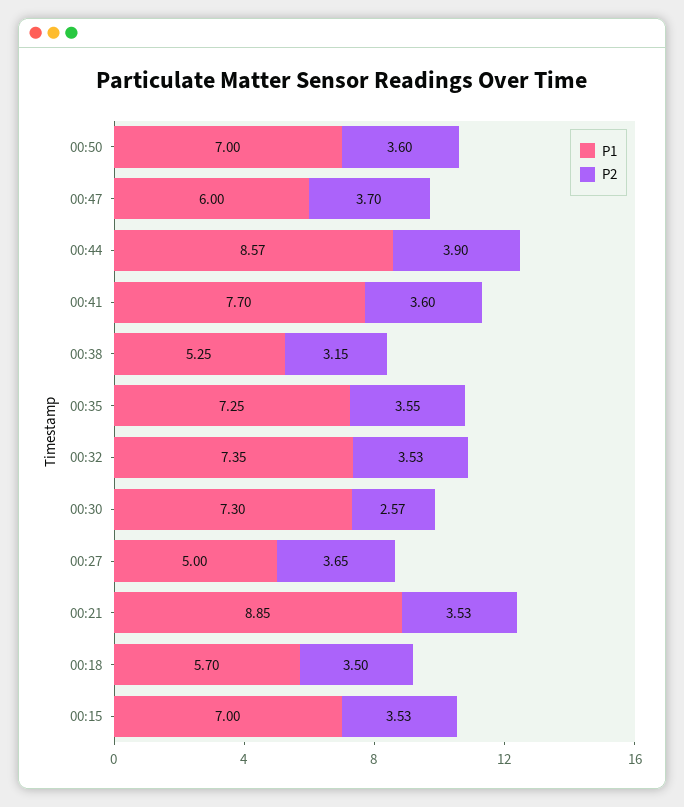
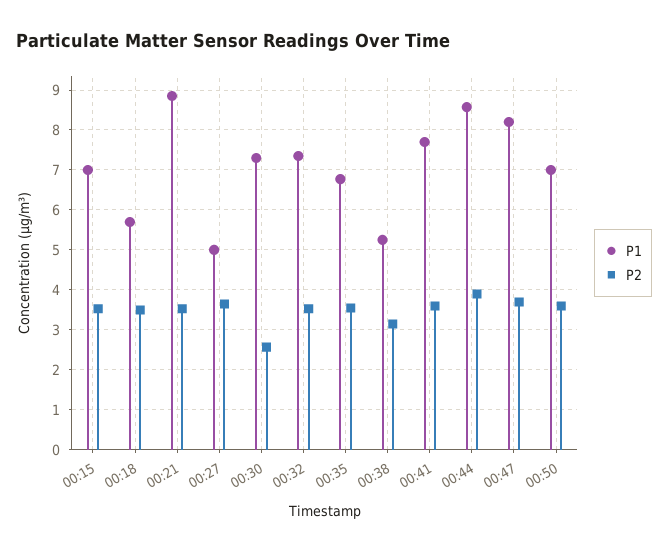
P1, 00:47: 6 -> 8.2
P1, 00:35: 7.25 -> 6.8

